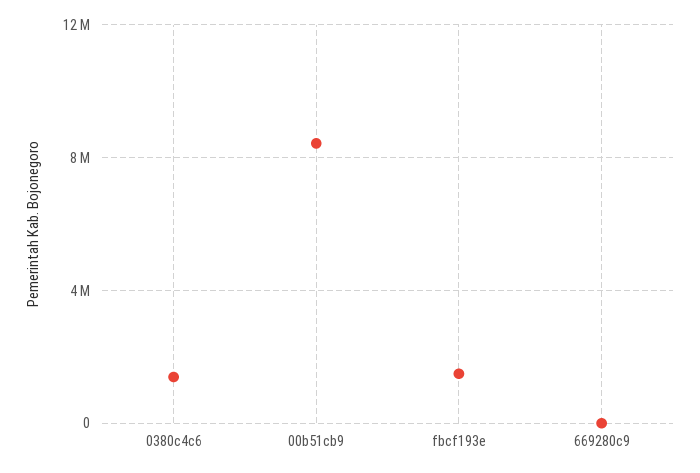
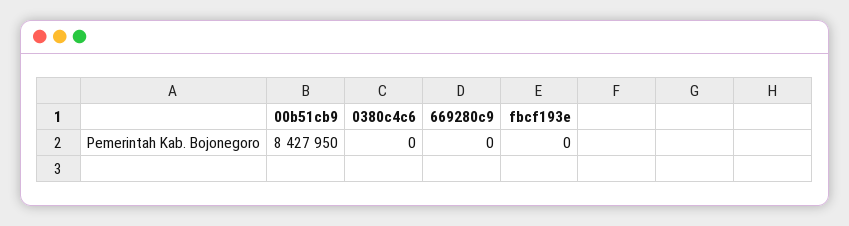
0380c4c6: 1500000 -> 0
fbcf193e: 1500000 -> 0

